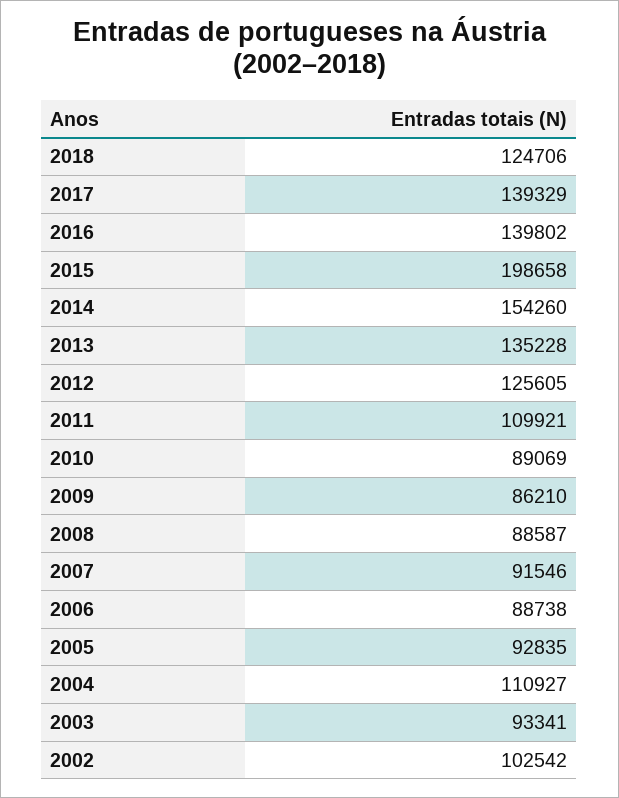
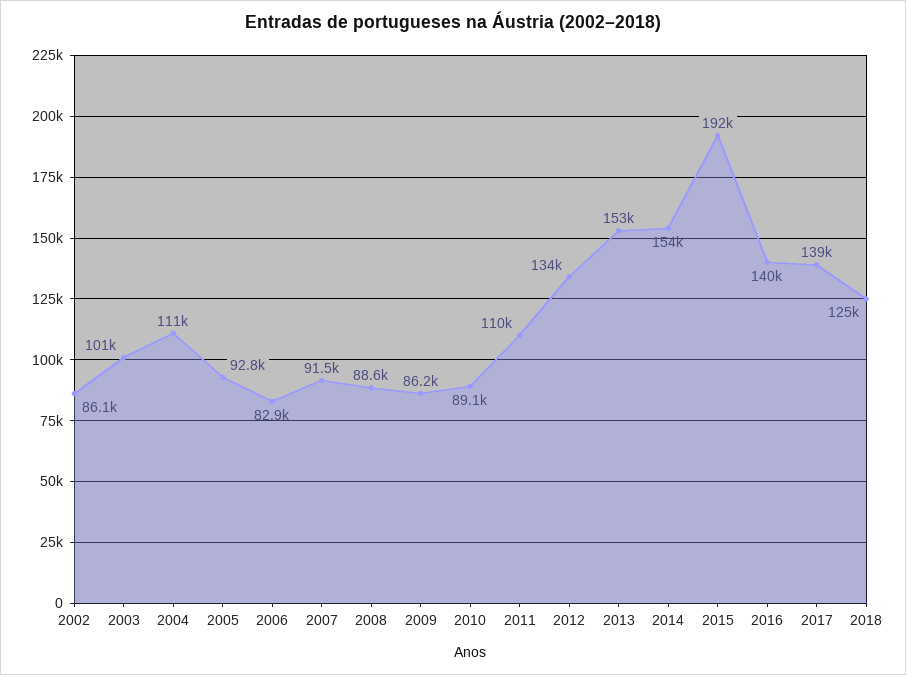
2015: 198658 -> 192000
2013: 135228 -> 153000
2012: 125605 -> 134000
2006: 88738 -> 82900
2003: 93341 -> 101000
2002: 102542 -> 86100

